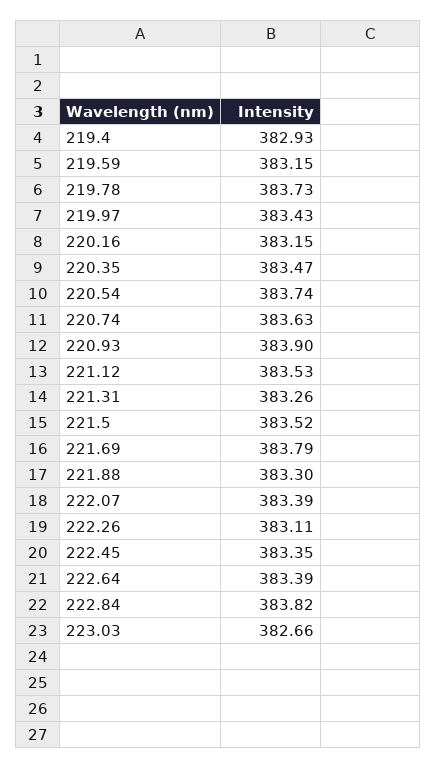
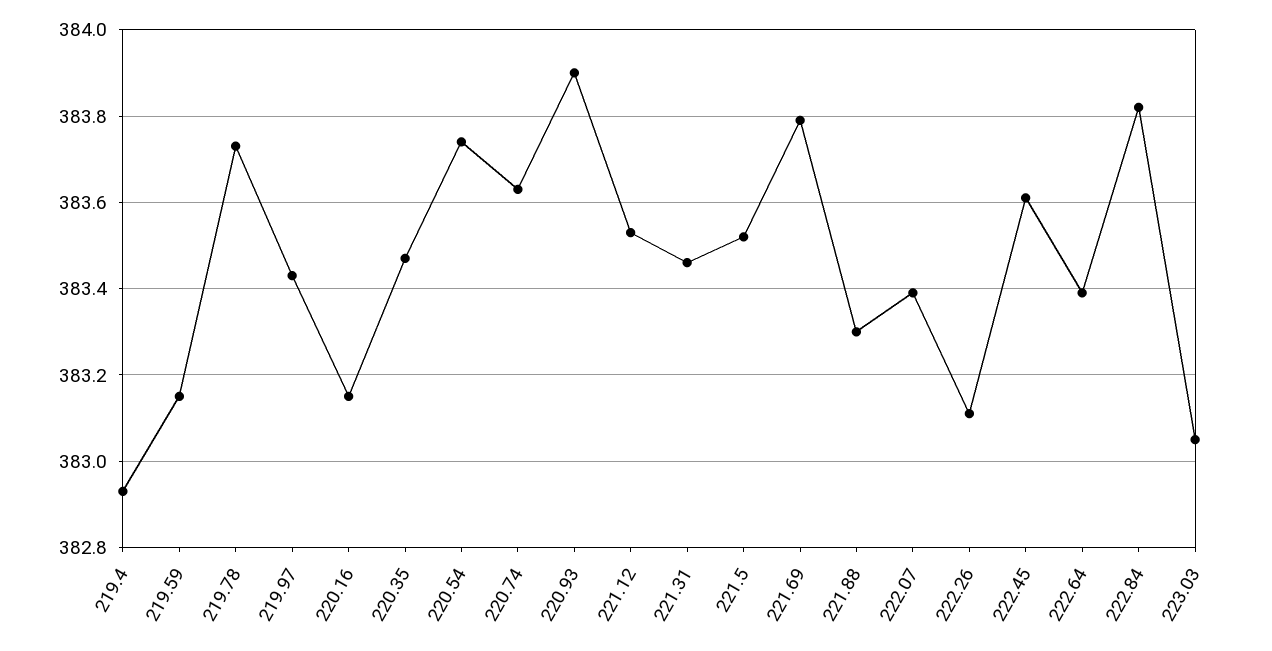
221.31: 383.26 -> 383.45
222.45: 383.35 -> 383.6
223.03: 382.66 -> 383.05

